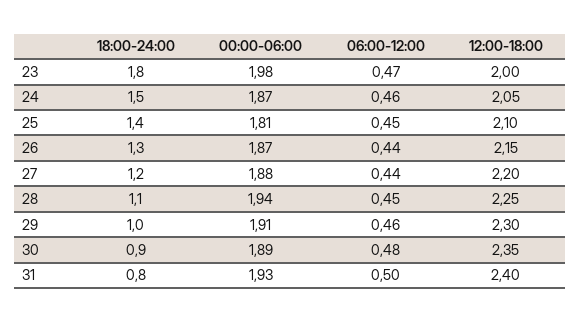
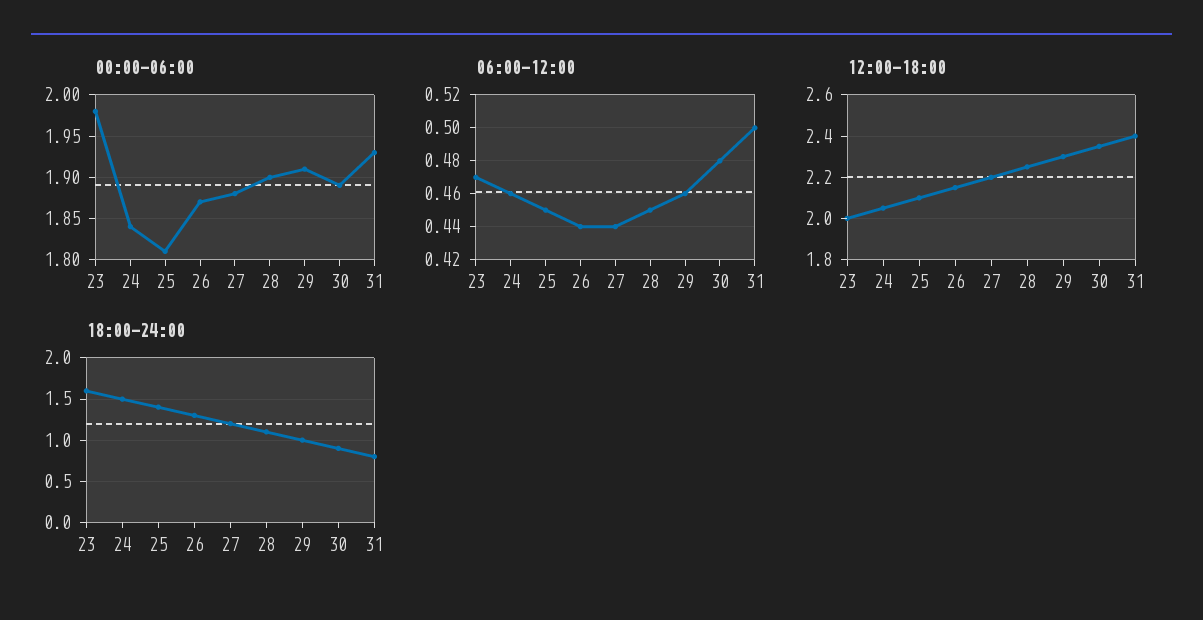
18:00-24:00, 23: 1.8 -> 1.6
00:00-06:00, 24: 1.87 -> 1.84
00:00-06:00, 28: 1.94 -> 1.9

